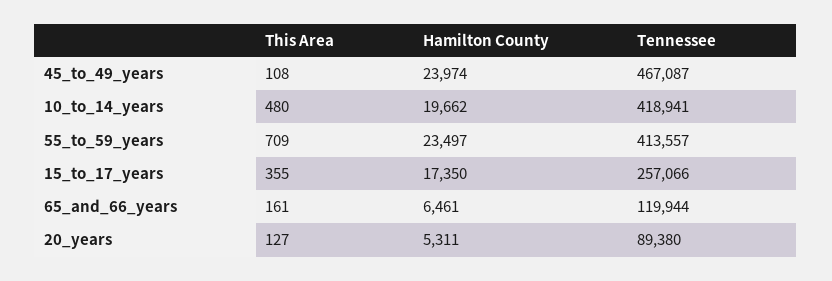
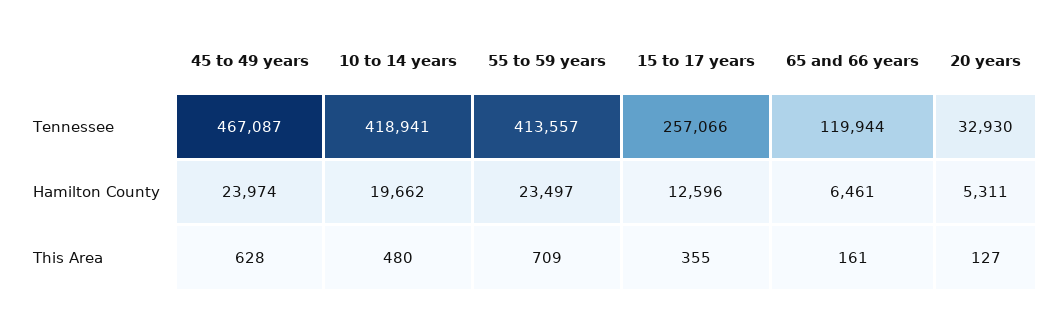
This Area, 45_to_49_years: 108 -> 628
Hamilton County, 15_to_17_years: 17350 -> 12596
Tennessee, 20_years: 89380 -> 32930

